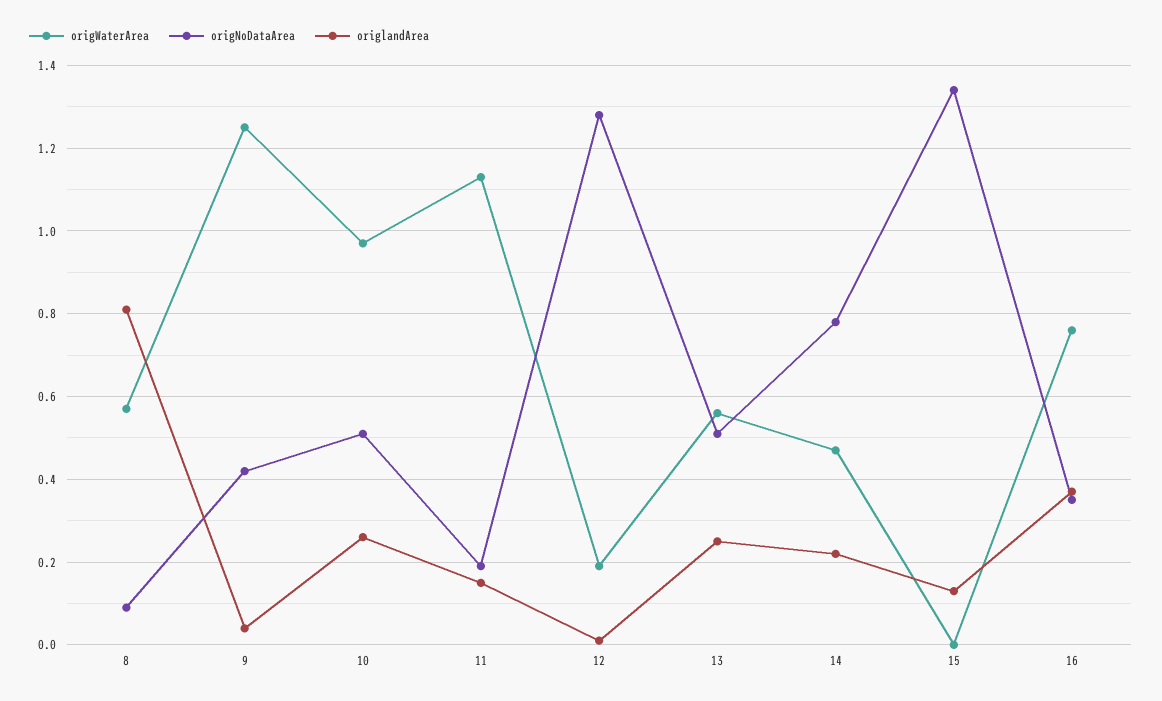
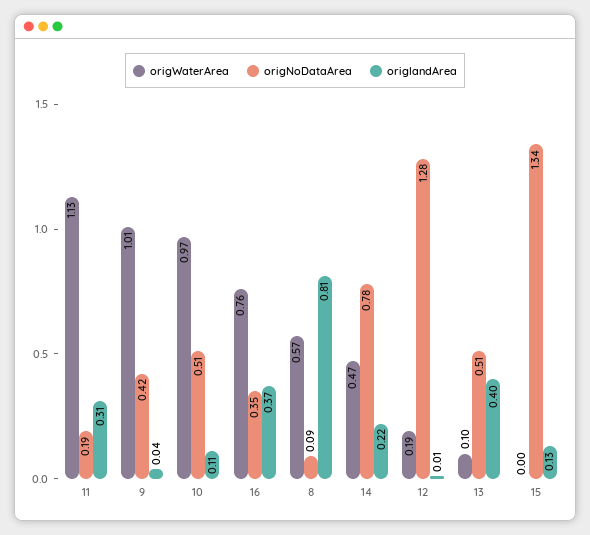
origWaterArea, 9: 1.25 -> 1.01
origlandArea, 10: 0.25 -> 0.11
origlandArea, 11: 0.15 -> 0.31
origWaterArea, 13: 0.55 -> 0.1
origlandArea, 13: 0.25 -> 0.4

